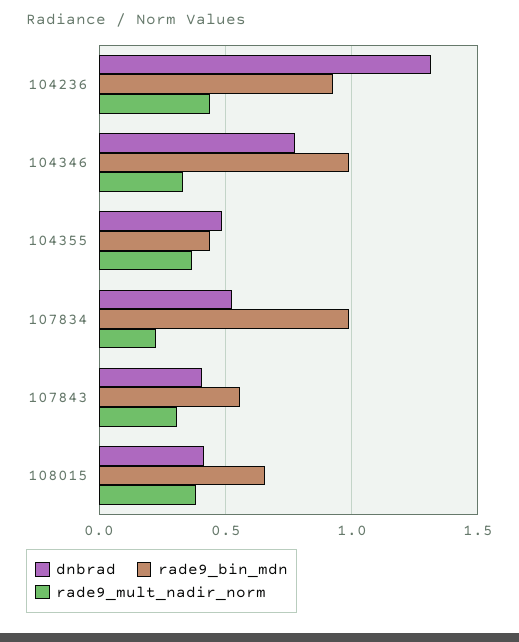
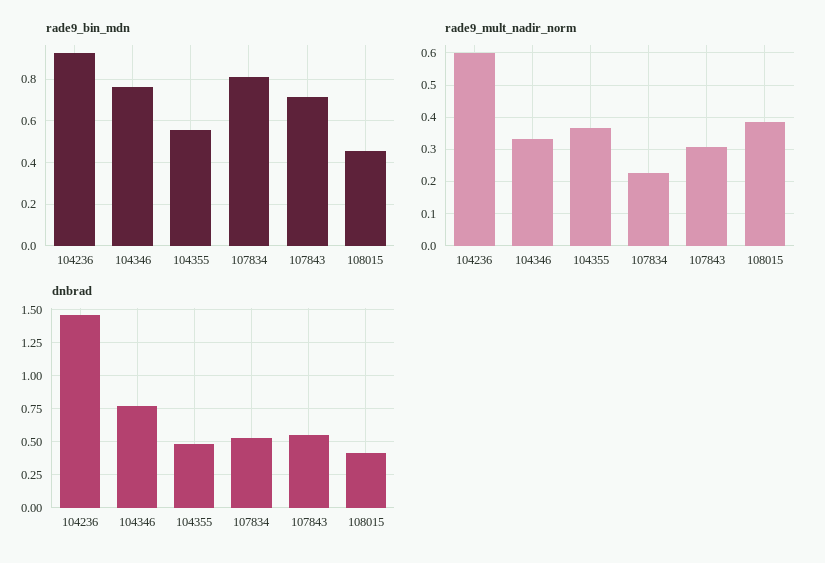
dnbrad, 104236: 1.3 -> 1.45
rade9_mult_nadir_norm, 104236: 0.45 -> 0.6
rade9_bin_mdn, 104346: 1 -> 0.75
rade9_bin_mdn, 104355: 0.45 -> 0.55
rade9_bin_mdn, 107834: 1 -> 0.8
dnbrad, 107843: 0.4 -> 0.55
rade9_bin_mdn, 107843: 0.55 -> 0.7
rade9_bin_mdn, 108015: 0.65 -> 0.45

